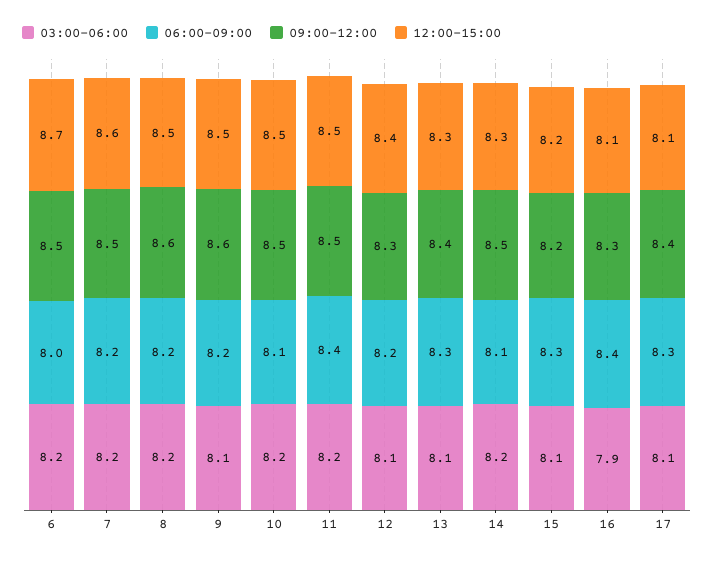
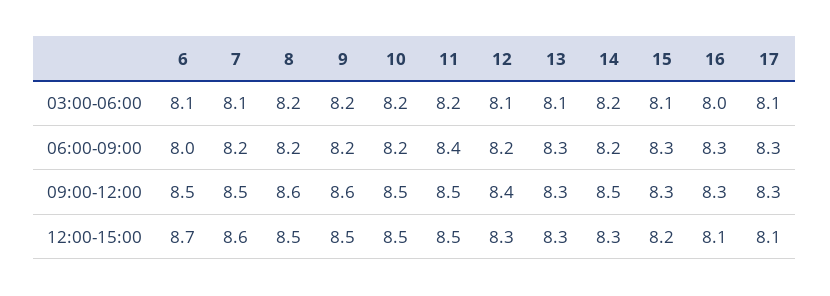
03:00-06:00, 6: 8.2 -> 8.1
03:00-06:00, 7: 8.2 -> 8.1
03:00-06:00, 9: 8.1 -> 8.2
06:00-09:00, 10: 8.1 -> 8.2
09:00-12:00, 12: 8.3 -> 8.4
12:00-15:00, 12: 8.4 -> 8.3
09:00-12:00, 13: 8.4 -> 8.3
06:00-09:00, 14: 8.1 -> 8.2
09:00-12:00, 15: 8.2 -> 8.3
03:00-06:00, 16: 7.9 -> 8
06:00-09:00, 16: 8.4 -> 8.3
09:00-12:00, 17: 8.4 -> 8.3

